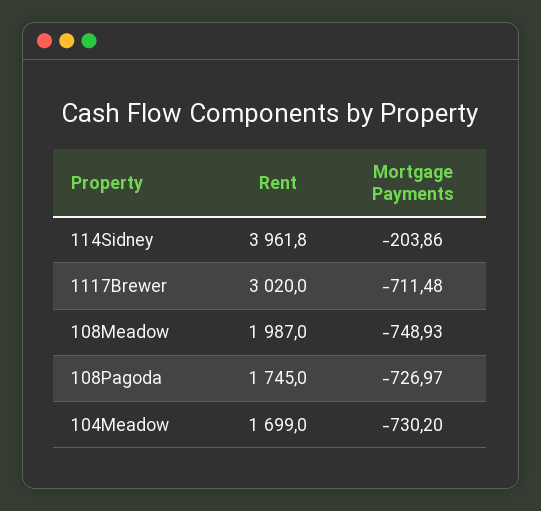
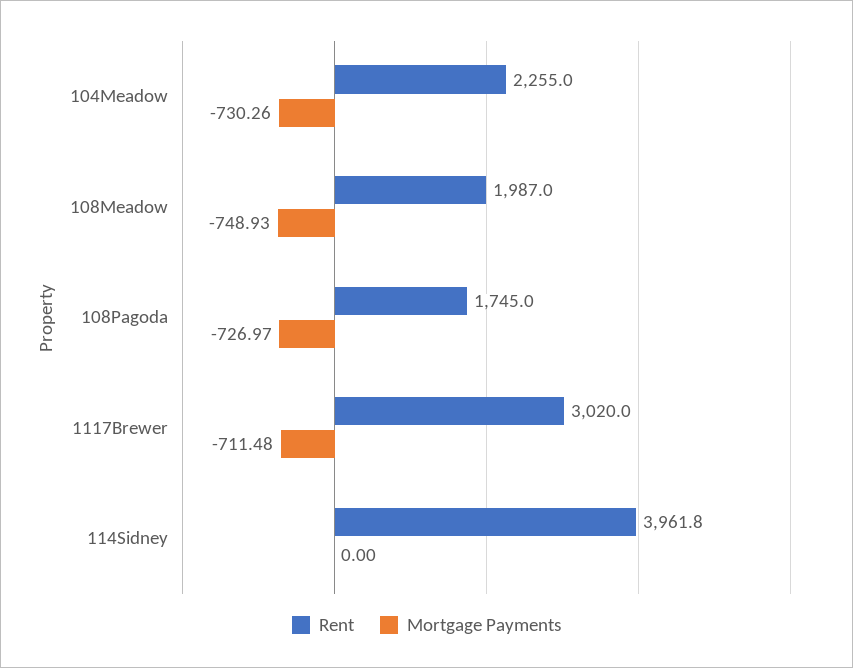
Mortgage Payments, 114Sidney: -203.86 -> 0
Rent, 104Meadow: 1699 -> 2255
Mortgage Payments, 104Meadow: -730.2 -> -730.26

